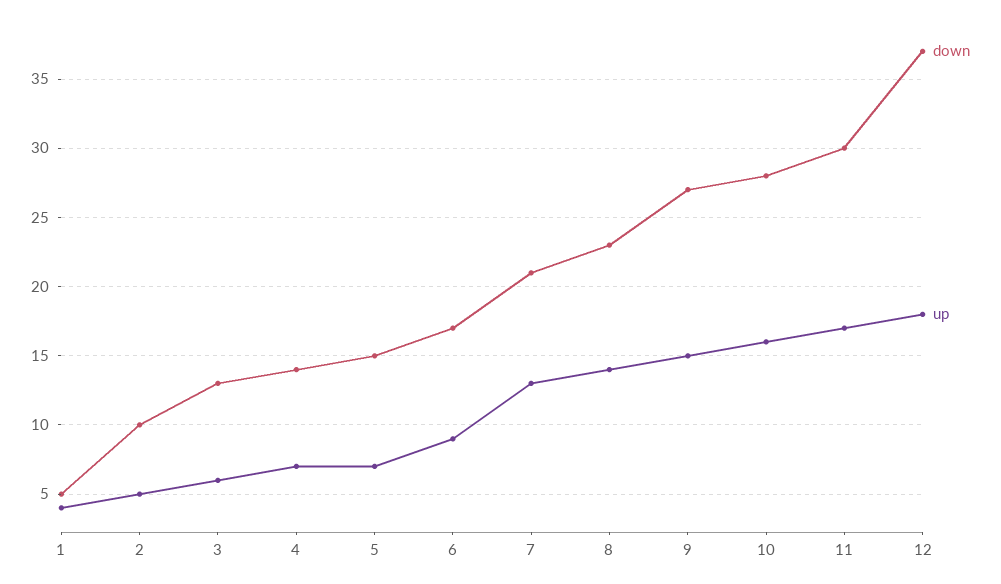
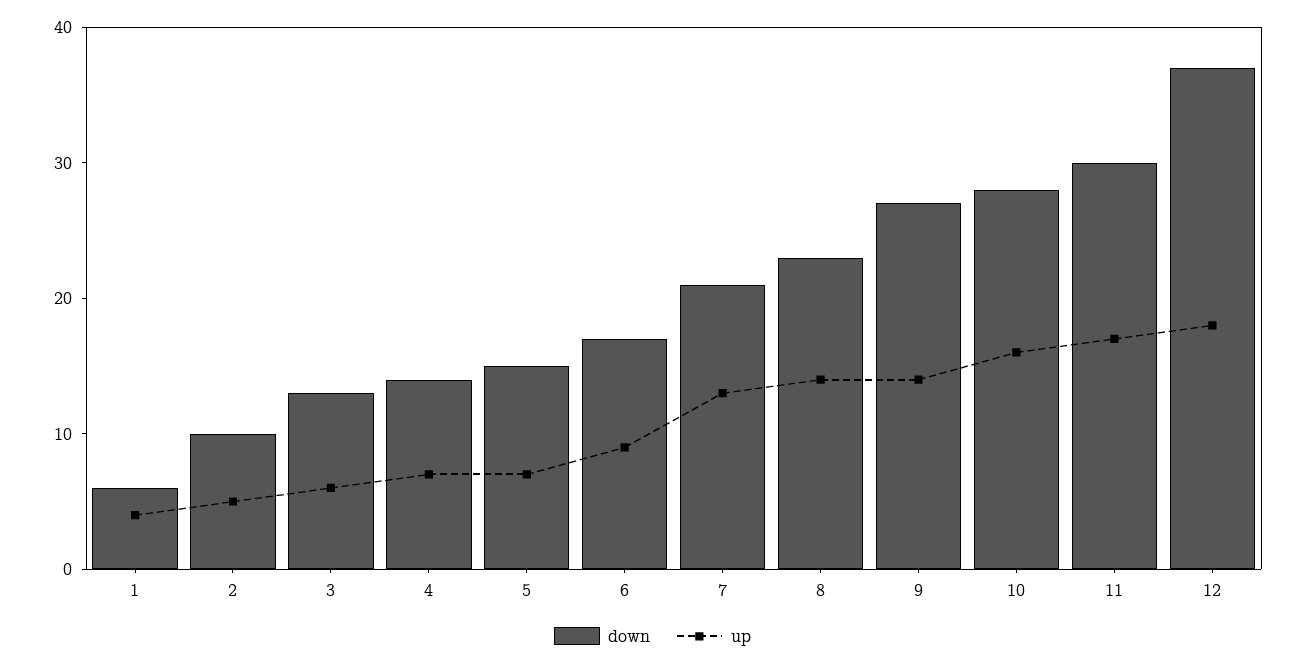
down, 1: 5 -> 6
up, 9: 15 -> 14

